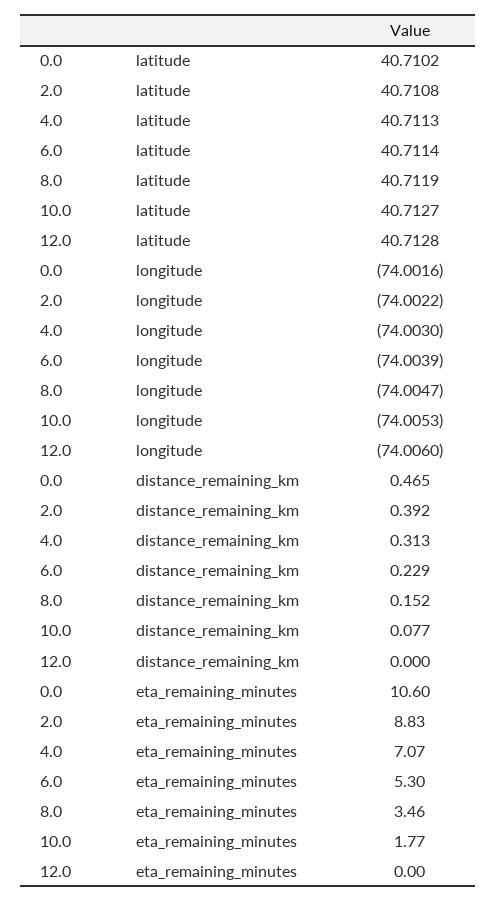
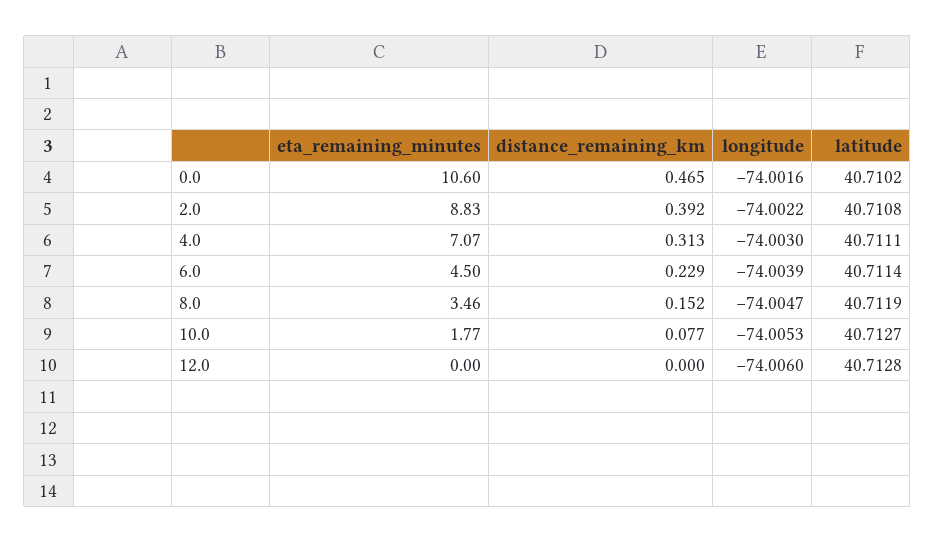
4.0, latitude: 40.7113 -> 40.7111
6.0, eta_remaining_minutes: 5.3 -> 4.5

